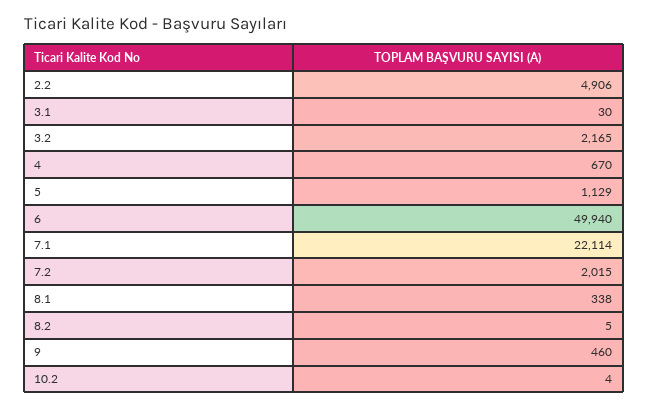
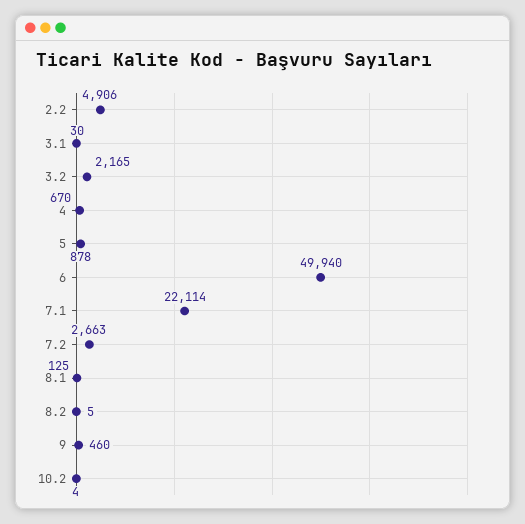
5: 1129 -> 878
7.2: 2015 -> 2663
8.1: 338 -> 125

